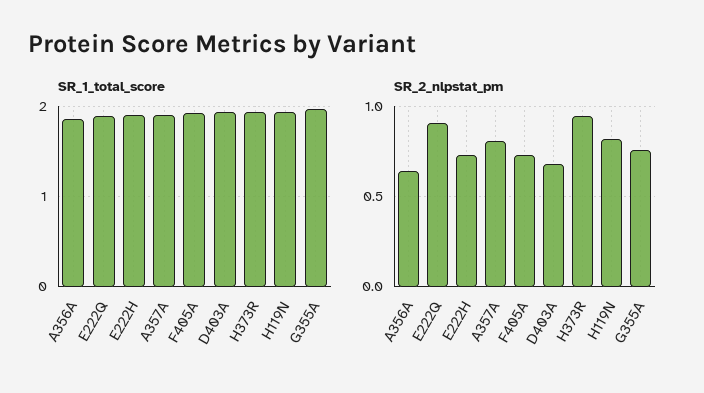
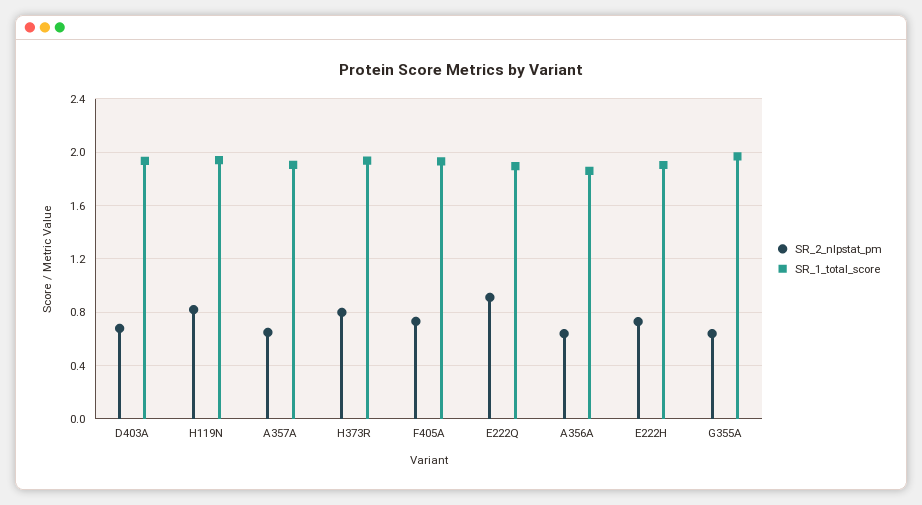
SR_2_nlpstat_pm, A357A: 0.8 -> 0.65
SR_2_nlpstat_pm, H373R: 0.95 -> 0.8
SR_2_nlpstat_pm, G355A: 0.75 -> 0.65

